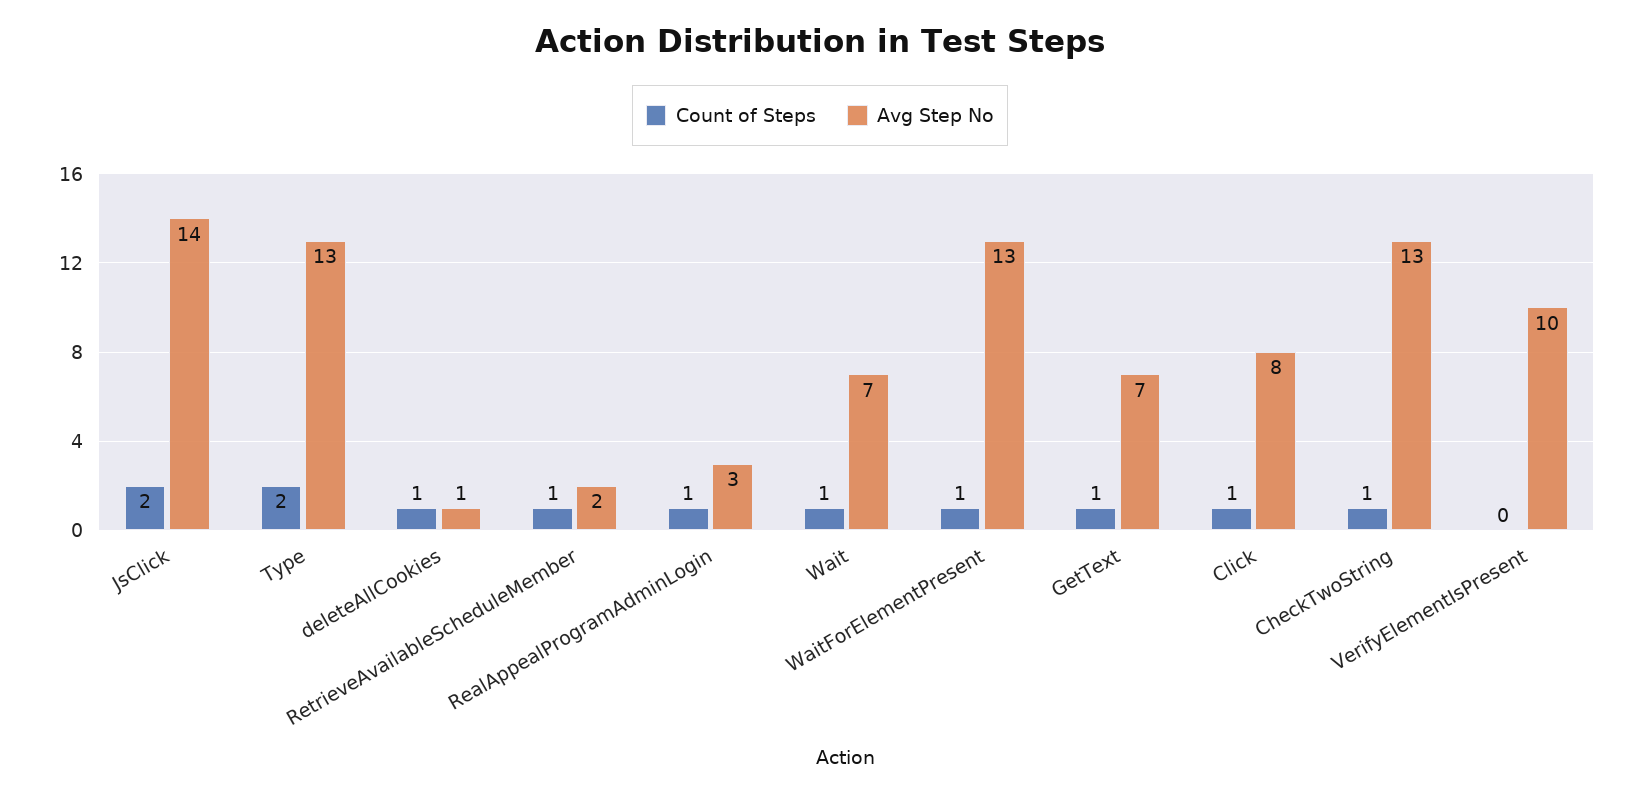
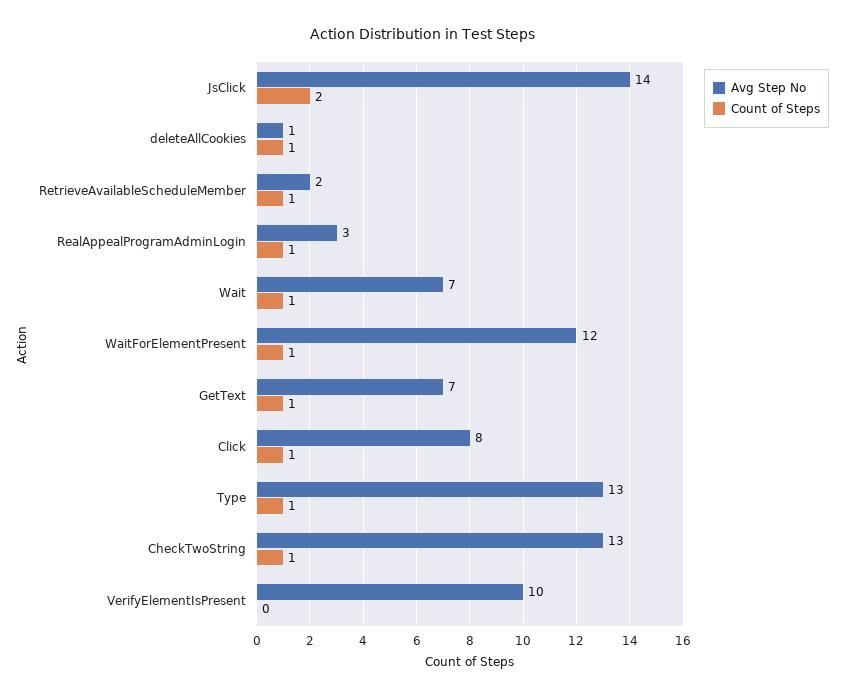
Count of Steps, Type: 2 -> 1
Avg Step No, WaitForElementPresent: 13 -> 12

